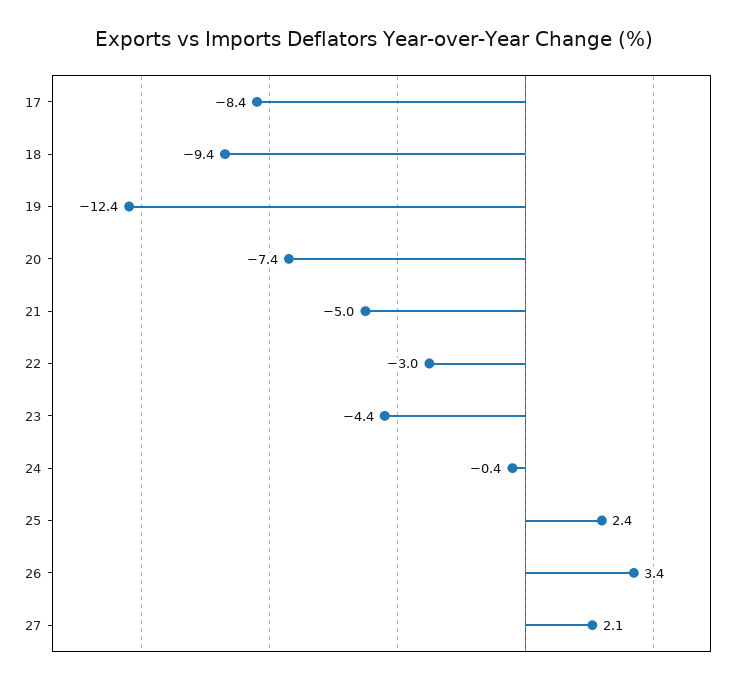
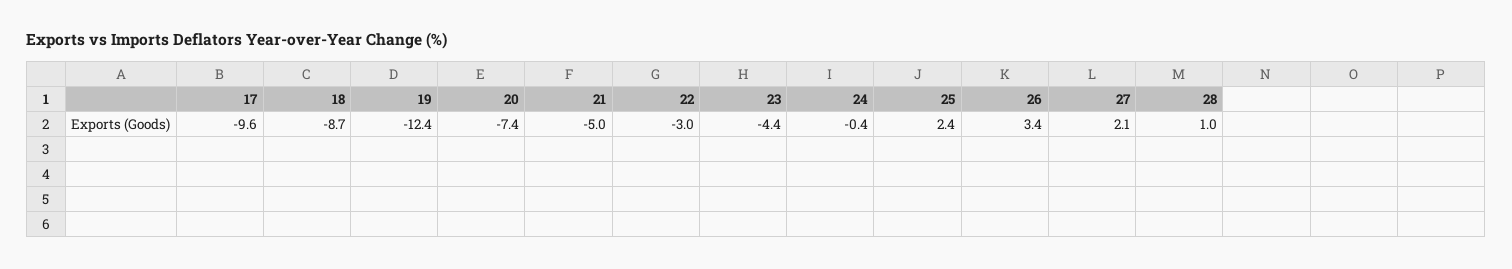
17: -8.4 -> -9.6
18: -9.4 -> -8.7
28: none -> 1

